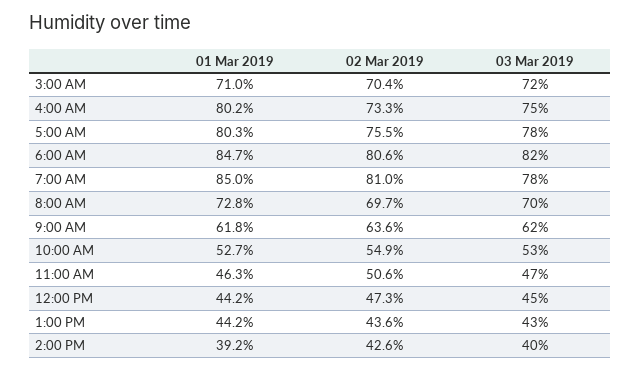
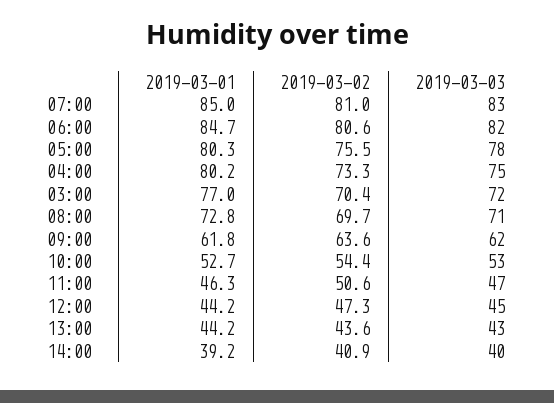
01 Mar 2019, 3:00 AM: 71 -> 77
03 Mar 2019, 7:00 AM: 78 -> 83
03 Mar 2019, 8:00 AM: 70 -> 71
02 Mar 2019, 10:00 AM: 54.9 -> 54.4
02 Mar 2019, 2:00 PM: 42.6 -> 40.9

